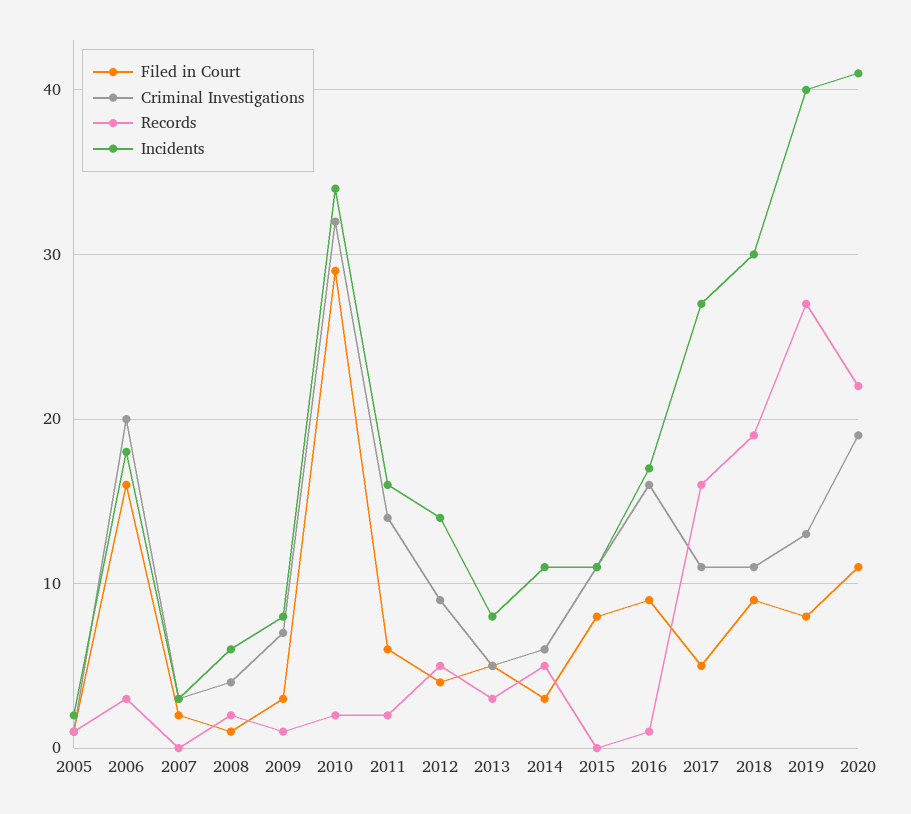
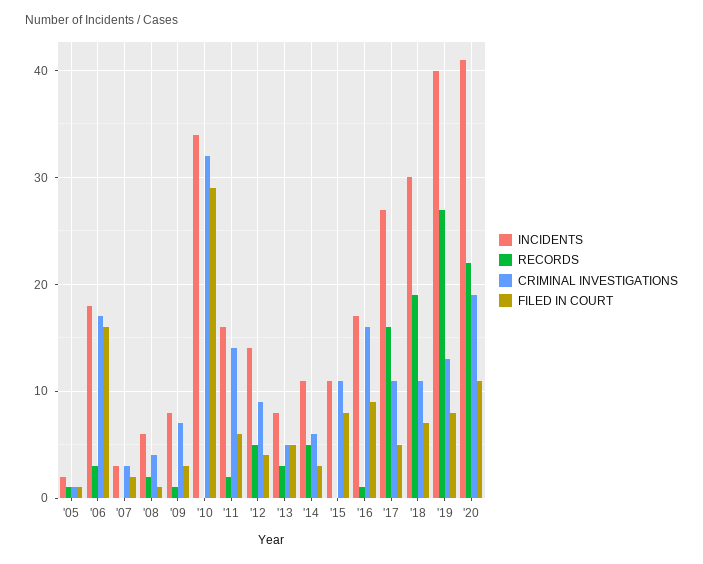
Criminal Investigations, 2006: 20 -> 17
Records, 2010: 2 -> 0
Filed in Court, 2018: 9 -> 7

